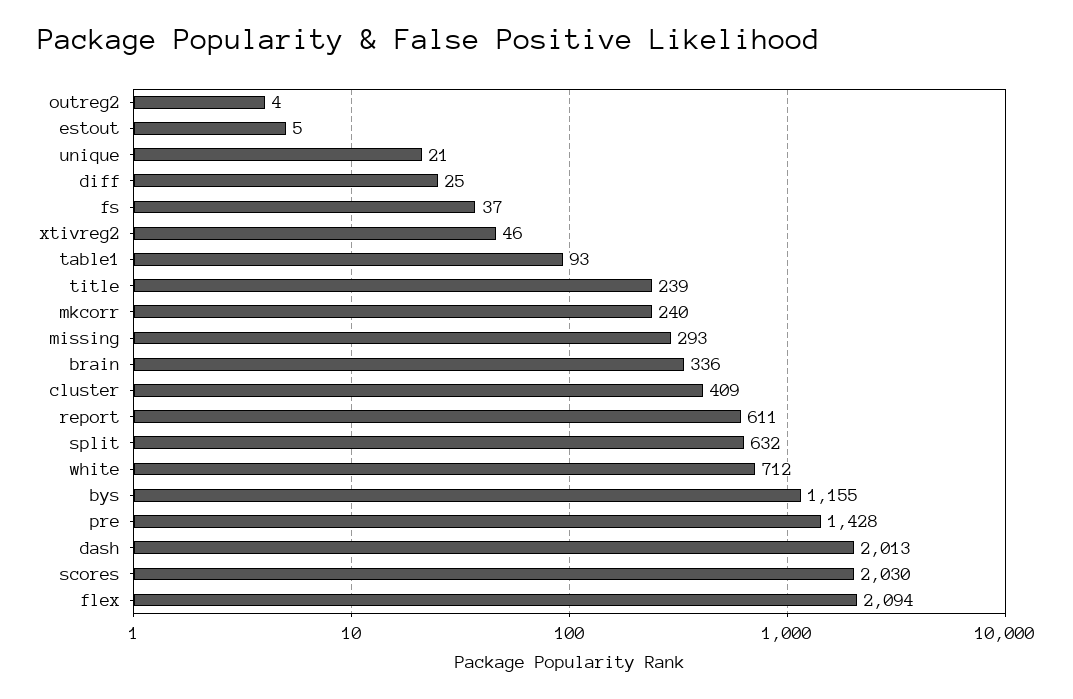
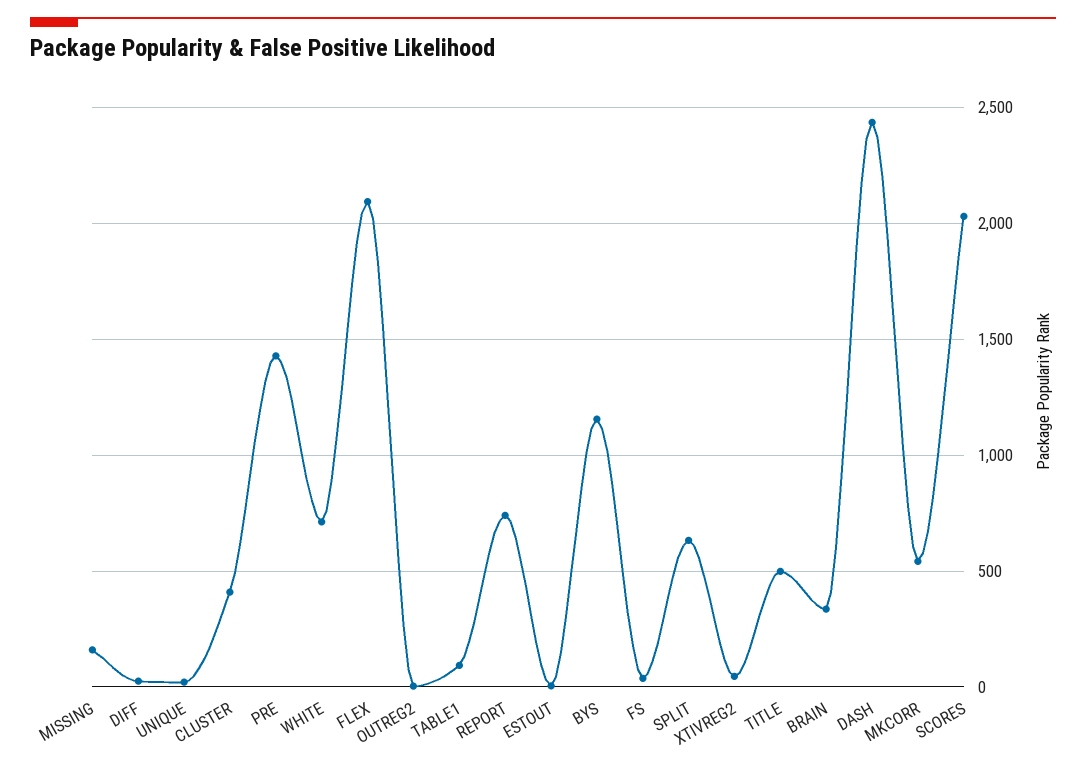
title: 239 -> 500
mkcorr: 240 -> 550
missing: 293 -> 150
report: 611 -> 750
dash: 2013 -> 2450

